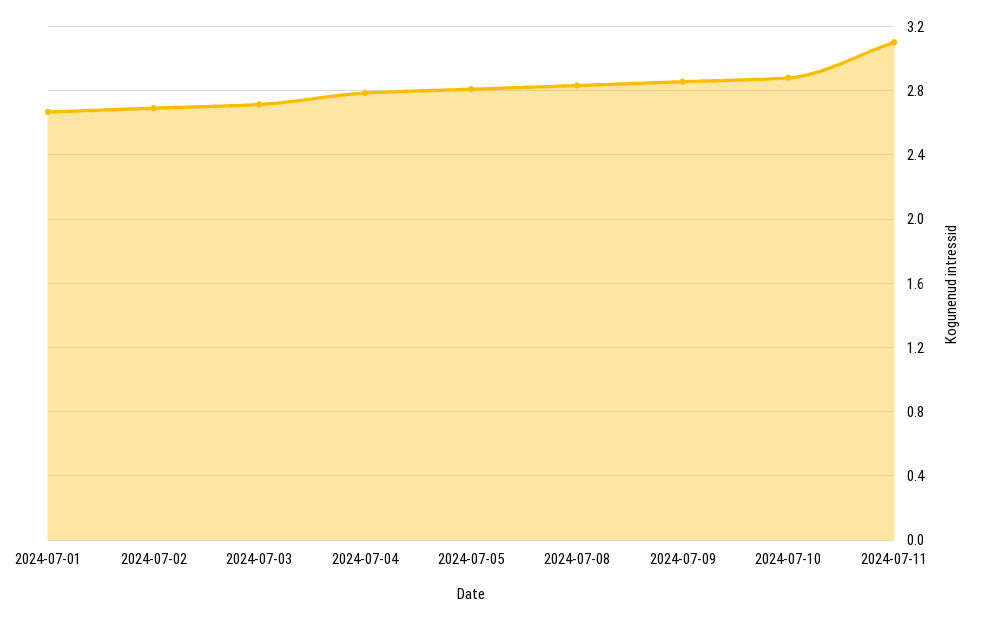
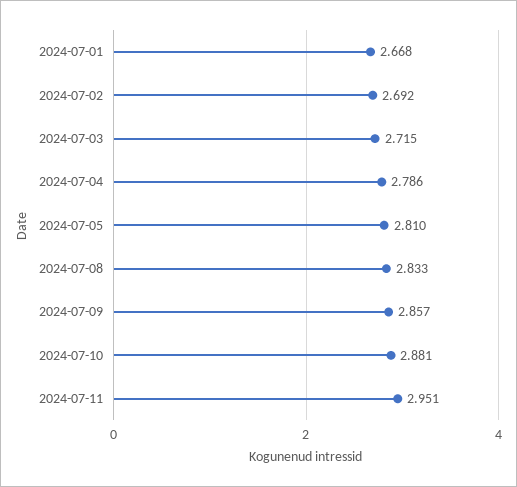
2024-07-11: 3.1 -> 2.951

